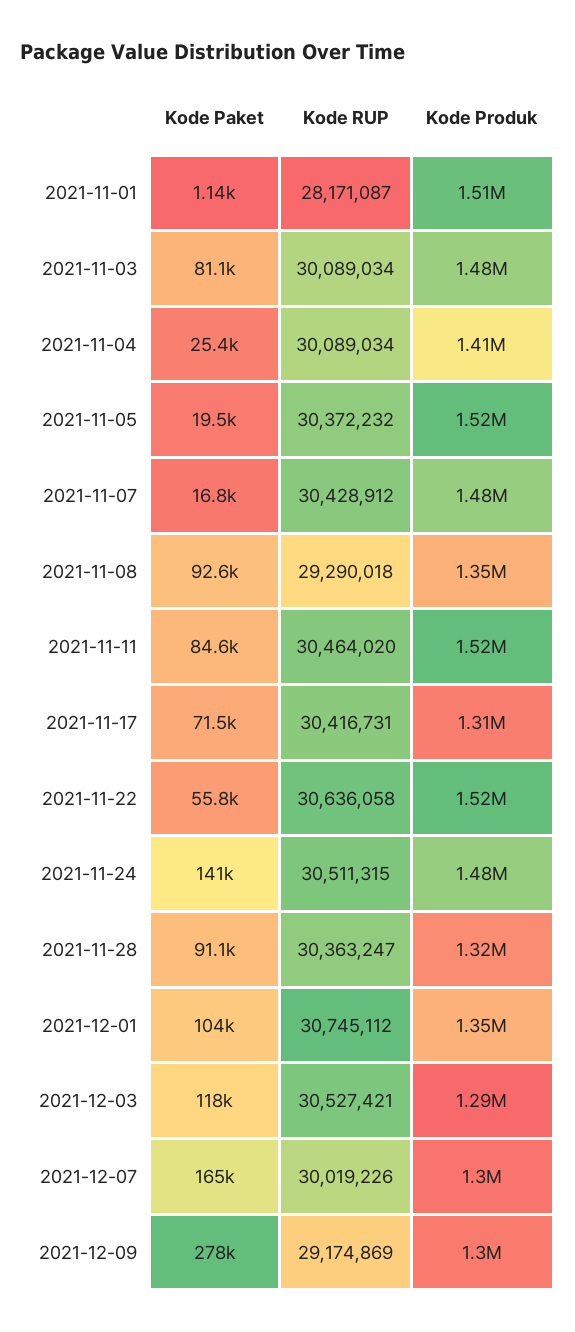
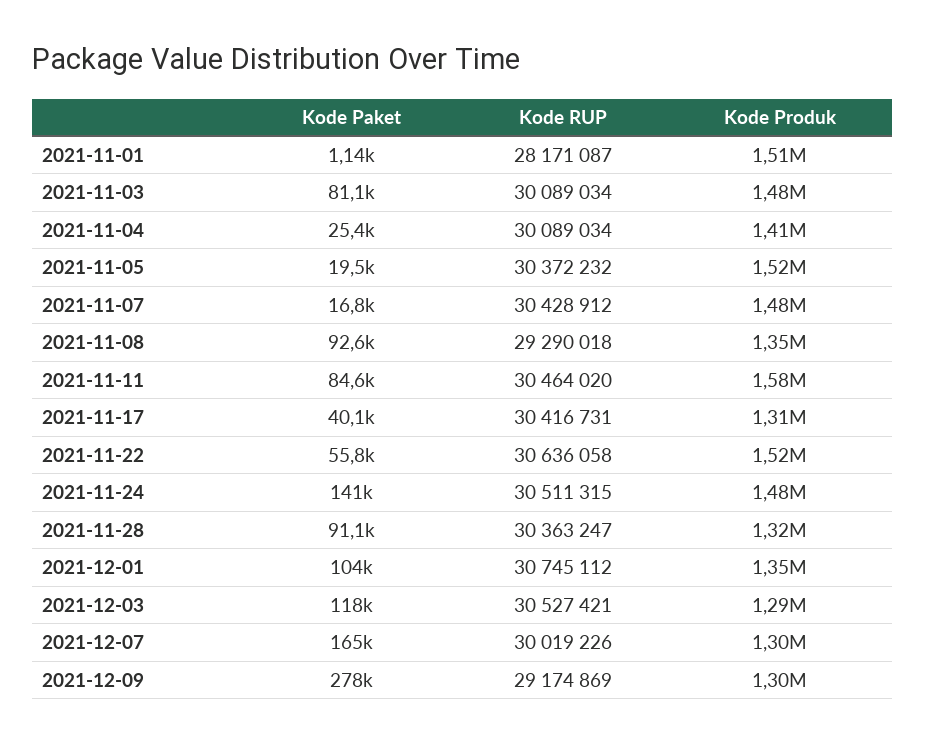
Kode Produk, 2021-11-11: 1520000 -> 1580000
Kode Paket, 2021-11-17: 71500 -> 40100

